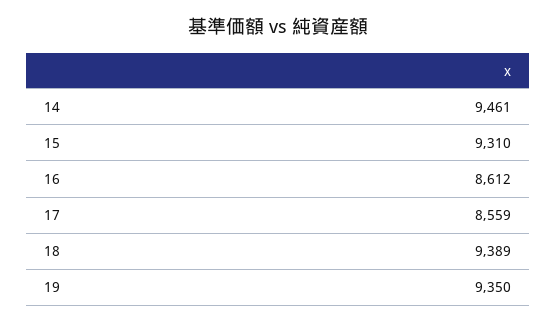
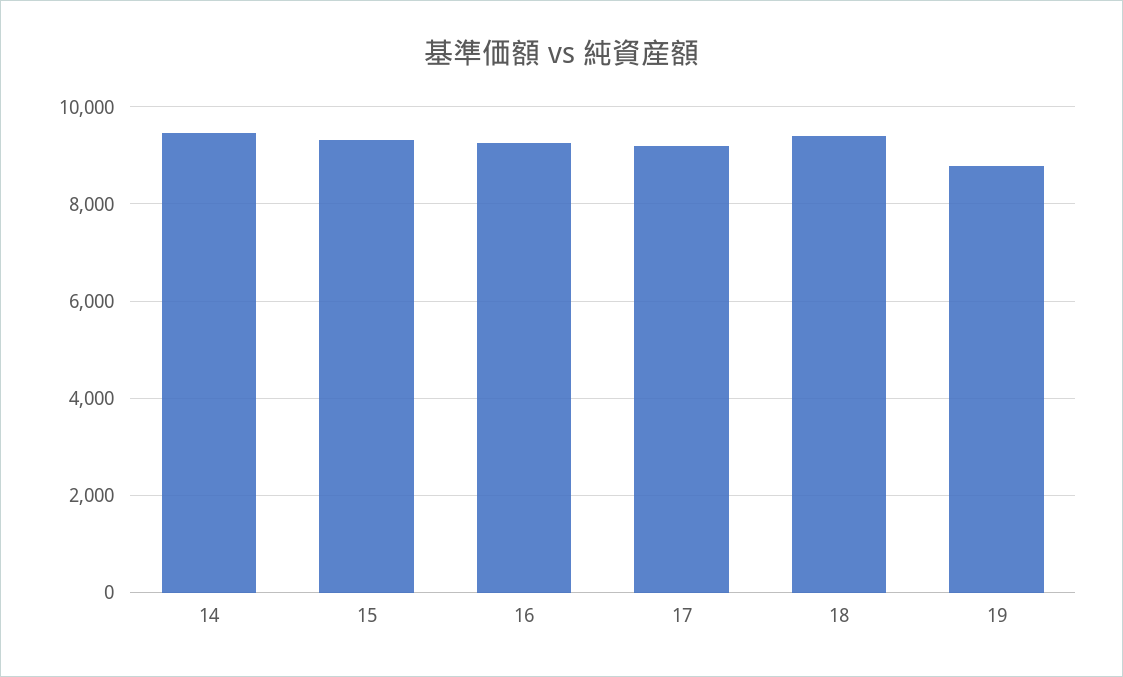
16: 8612 -> 9200
17: 8559 -> 9200
19: 9350 -> 8800

